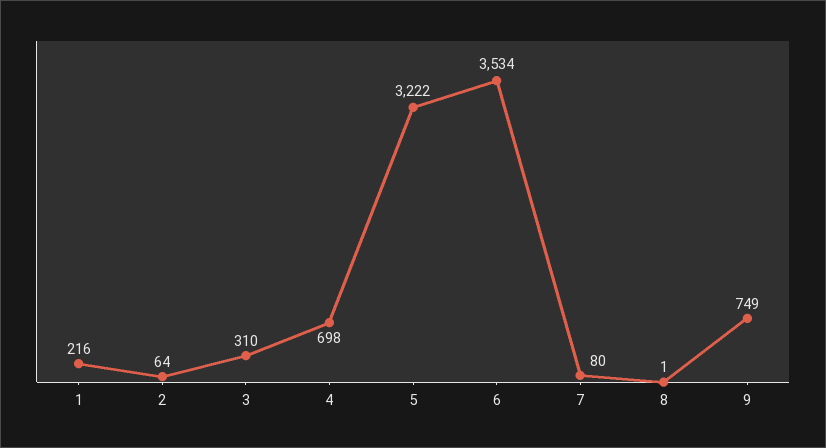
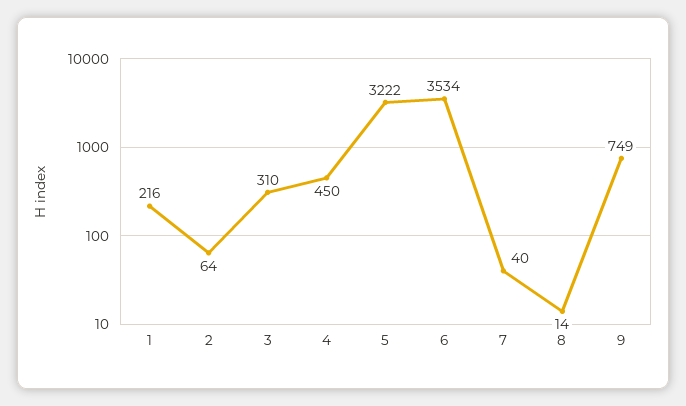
4: 698 -> 450
7: 80 -> 40
8: 1 -> 14

